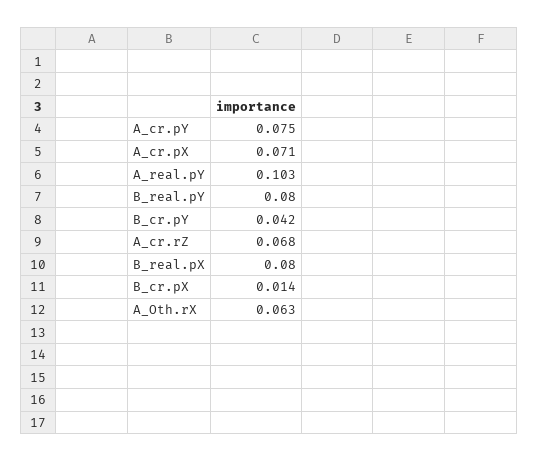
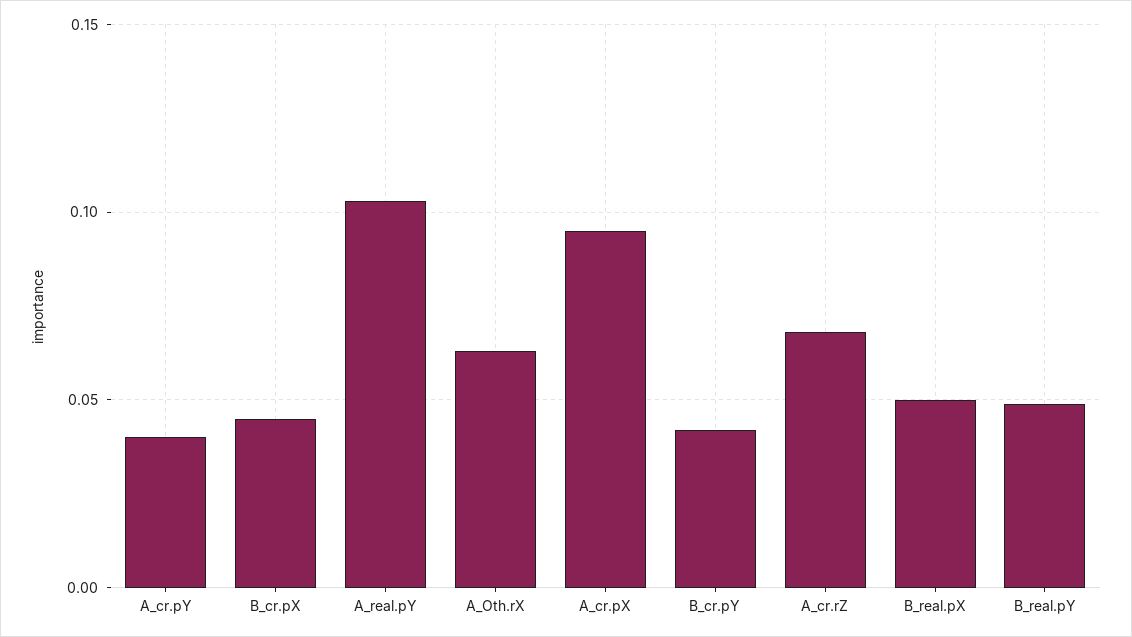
A_cr.pY: 0.075 -> 0.04
A_cr.pX: 0.071 -> 0.095
B_real.pY: 0.08 -> 0.05
B_real.pX: 0.08 -> 0.05
B_cr.pX: 0.014 -> 0.045

